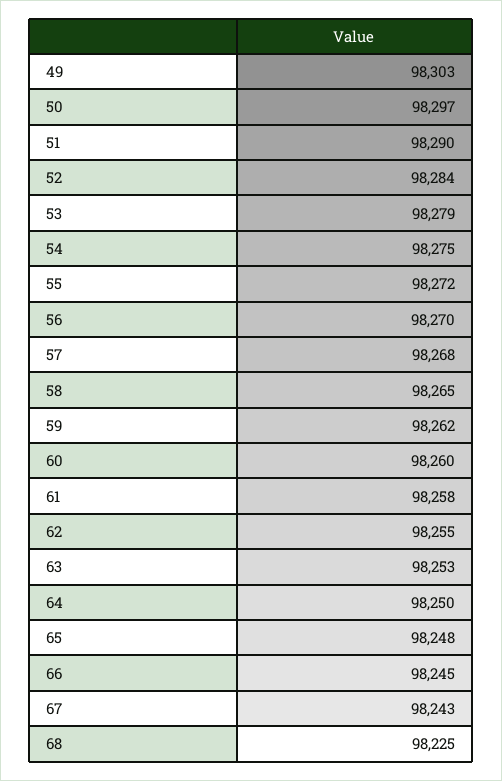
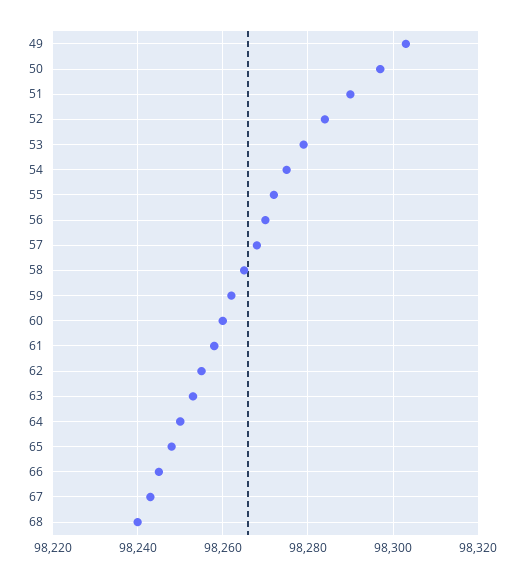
68: 98225 -> 98240

